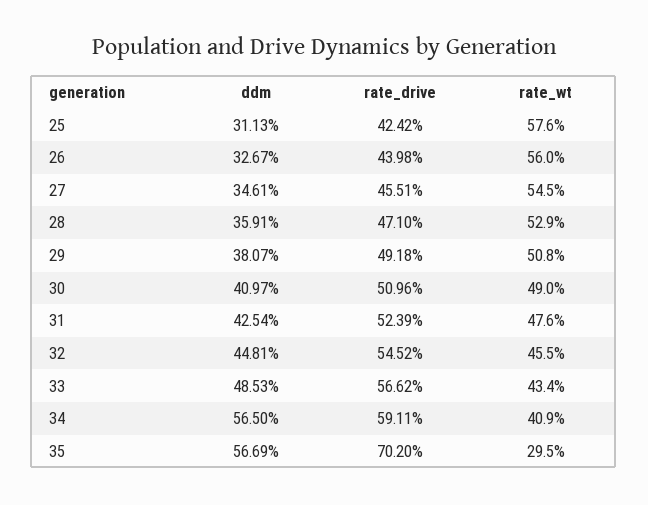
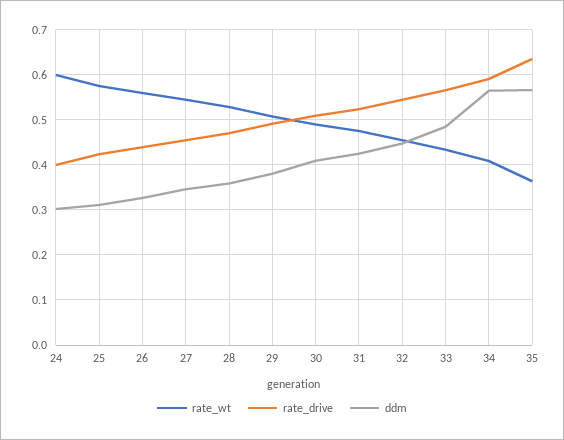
rate_drive, 35: 0.702 -> 0.64
rate_wt, 35: 0.295 -> 0.36
rate_wt, 24: none -> 0.6
rate_drive, 24: none -> 0.4
ddm, 24: none -> 0.3

